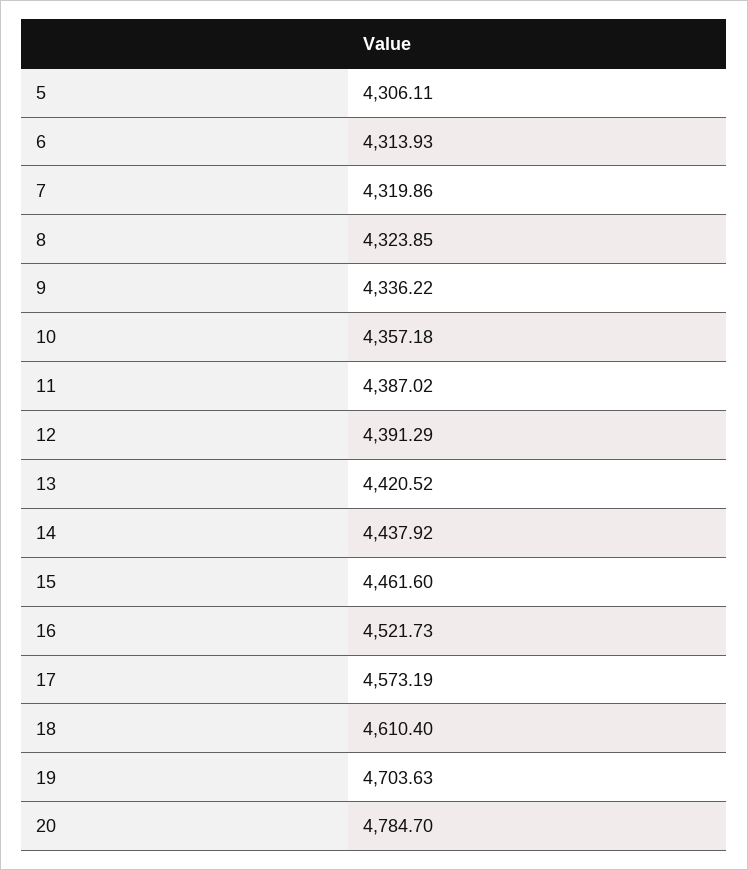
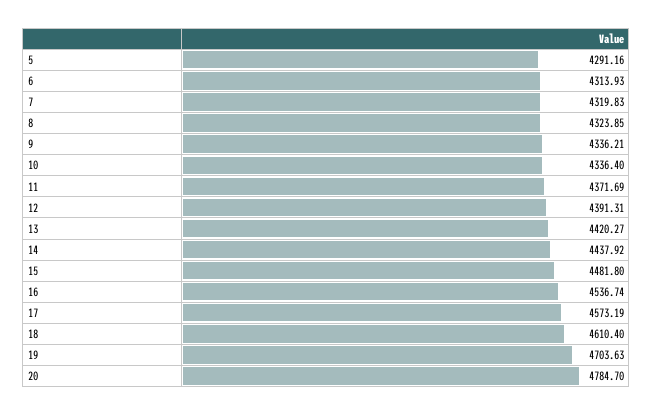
5: 4306.11 -> 4291.16
7: 4319.86 -> 4319.83
9: 4336.22 -> 4336.21
10: 4357.18 -> 4336.4
11: 4387.02 -> 4371.69
12: 4391.29 -> 4391.31
13: 4420.52 -> 4420.27
15: 4461.6 -> 4481.8
16: 4521.73 -> 4536.74

